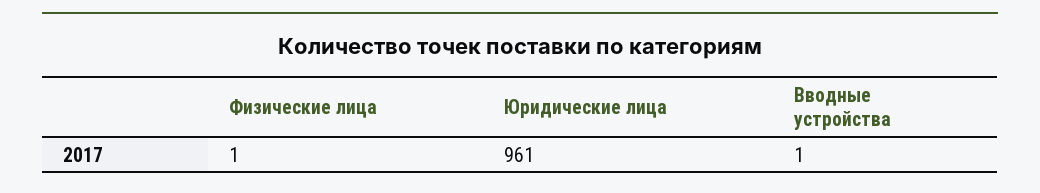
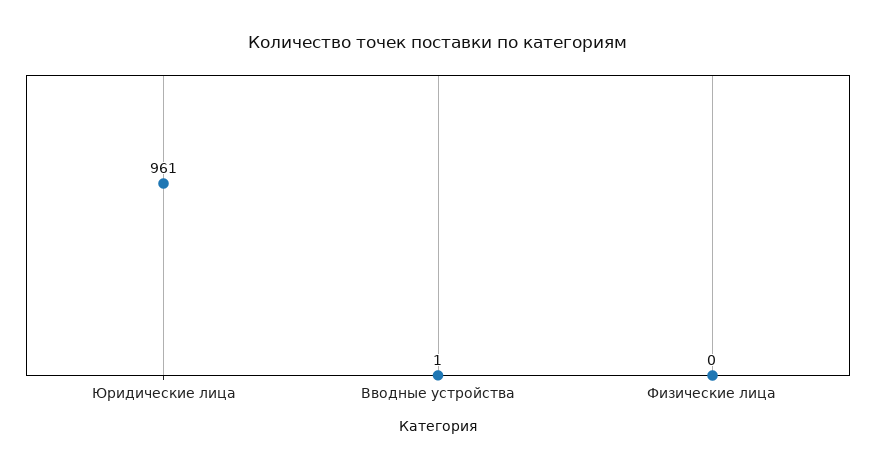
Физические лица: 1 -> 0

